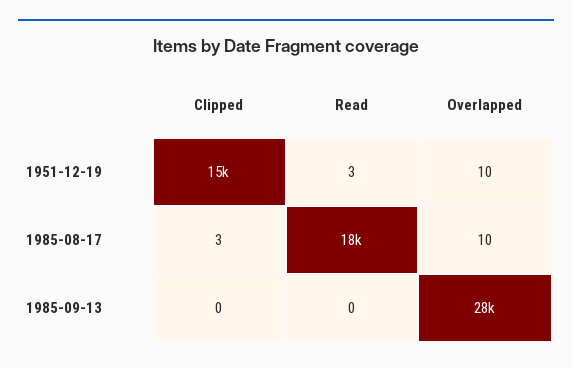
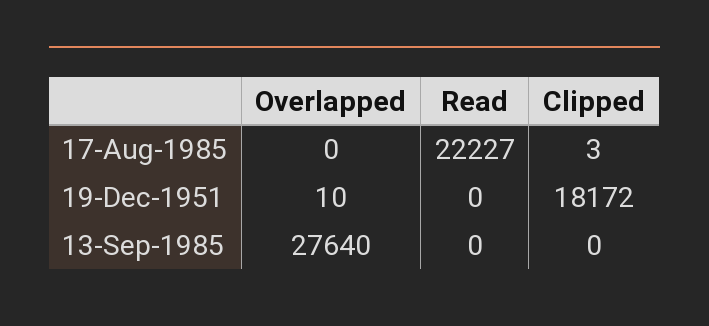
Clipped, 1951-12-19: 15000 -> 18172
Read, 1951-12-19: 3 -> 0
Read, 1985-08-17: 18000 -> 22227
Overlapped, 1985-08-17: 10 -> 0

